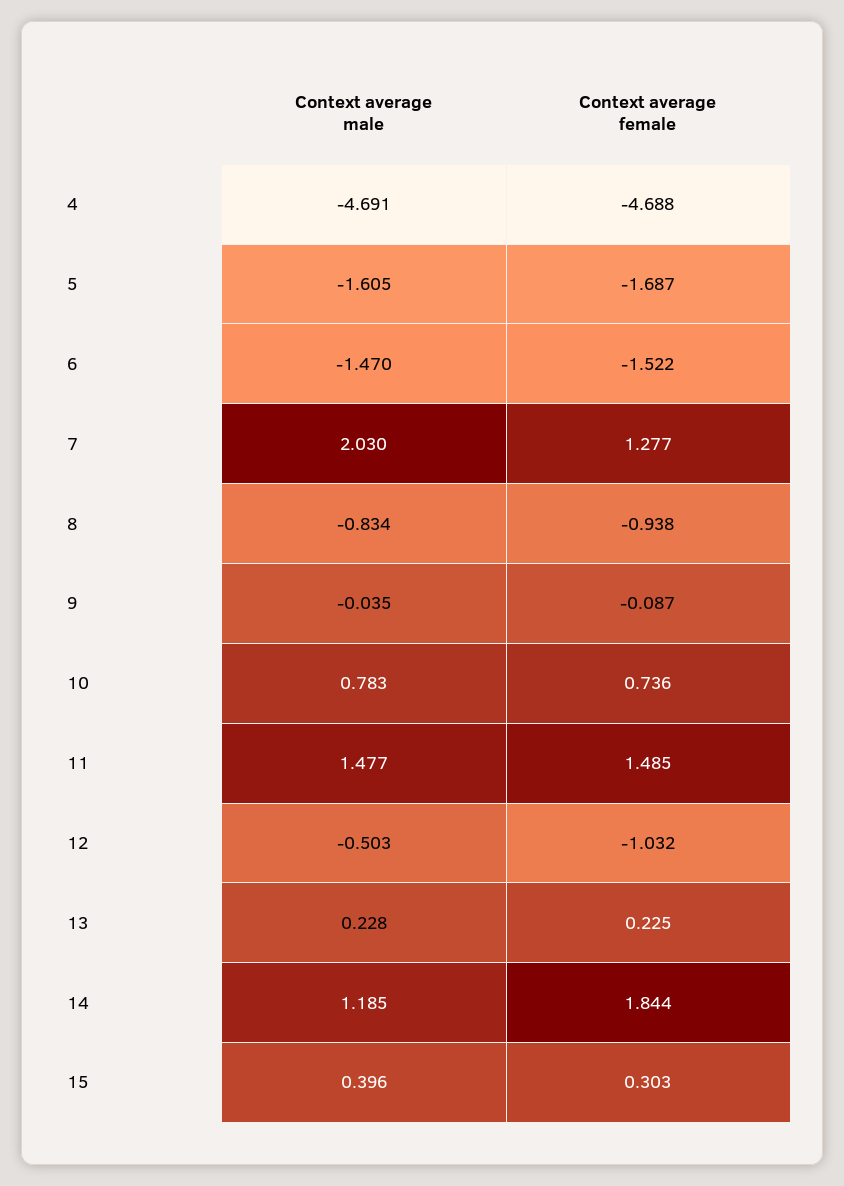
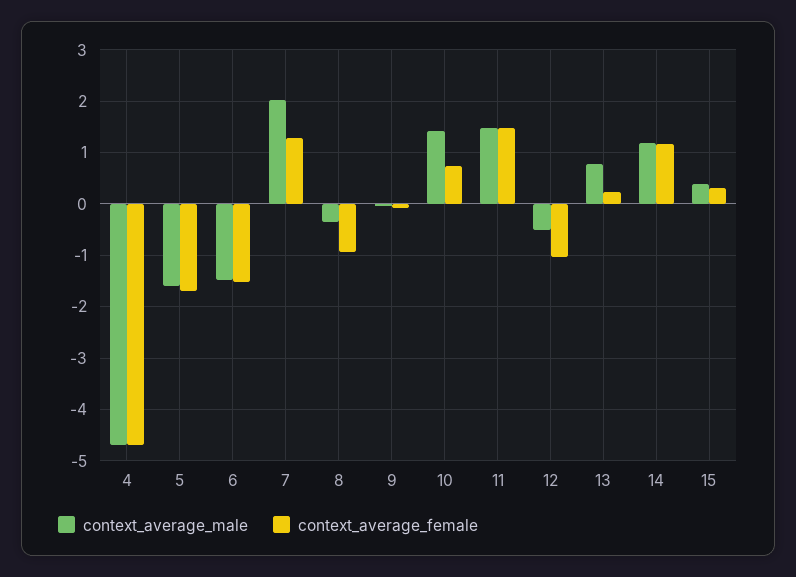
Context average male, 8: -0.834 -> -0.4
Context average male, 10: 0.783 -> 1.4
Context average male, 13: 0.228 -> 0.8
Context average female, 14: 1.844 -> 1.2

